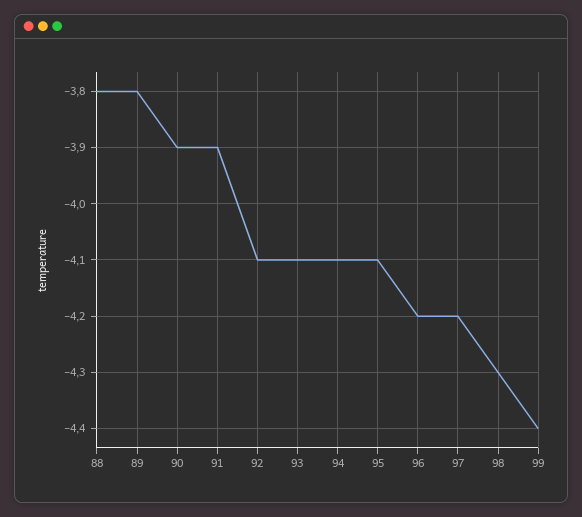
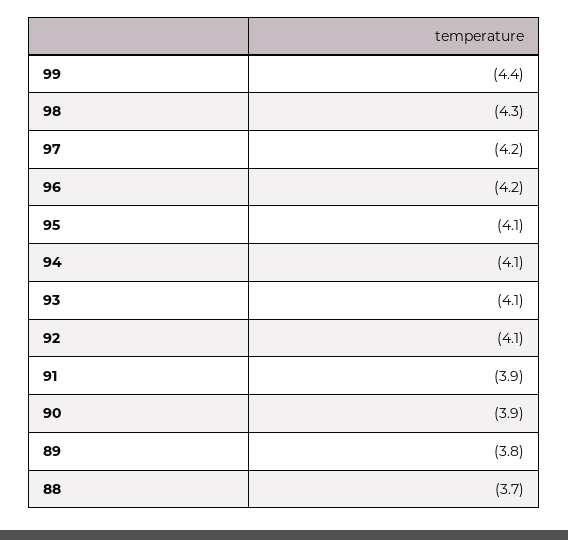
88: -3.8 -> -3.7

